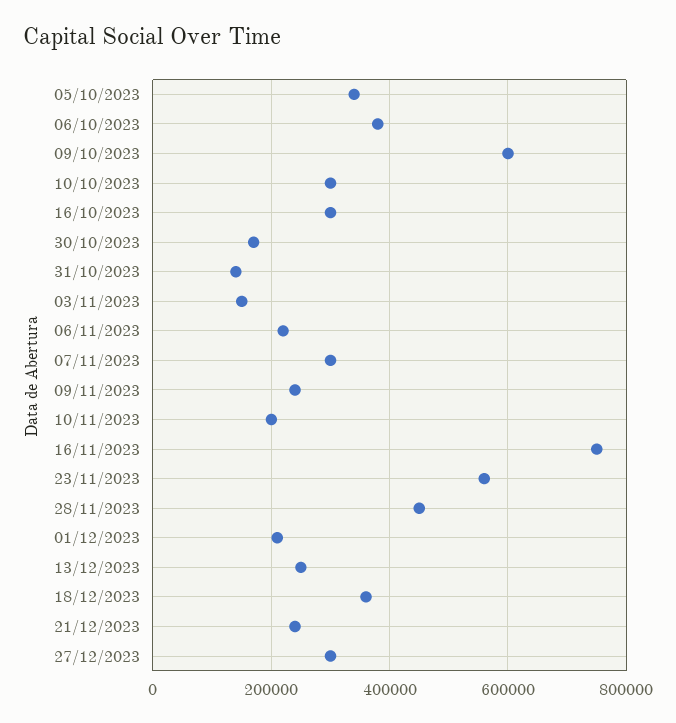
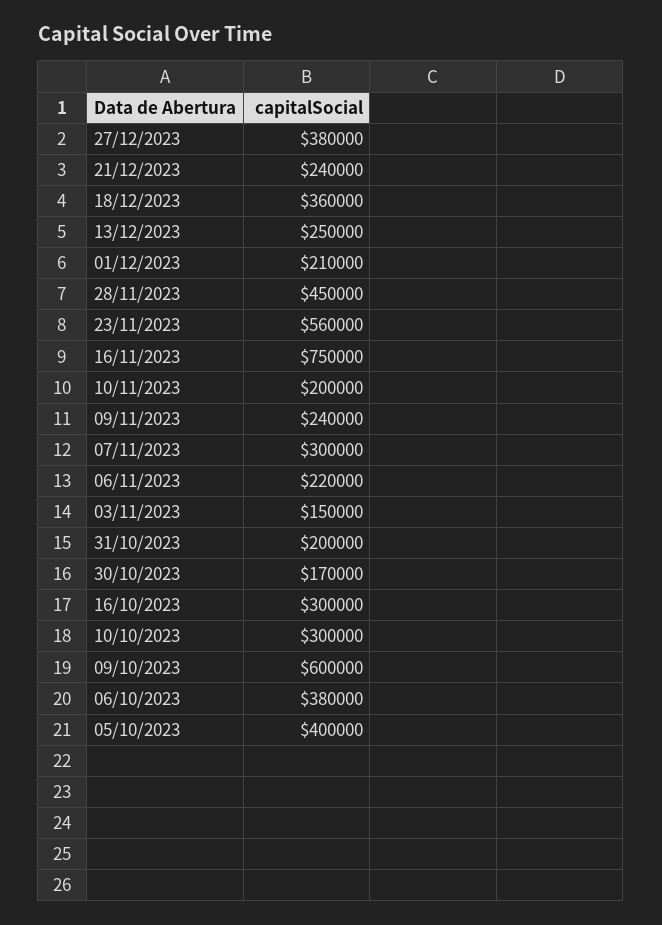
05/10/2023: 340000 -> 400000
31/10/2023: 140000 -> 200000
27/12/2023: 300000 -> 380000

